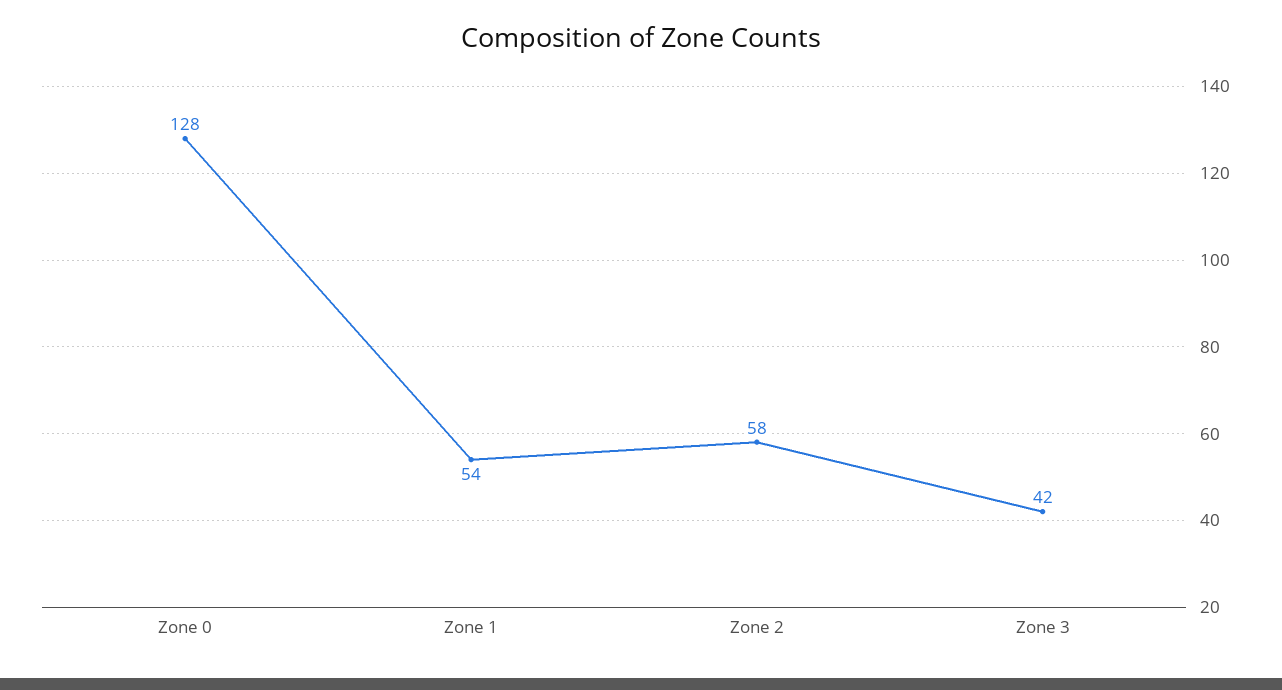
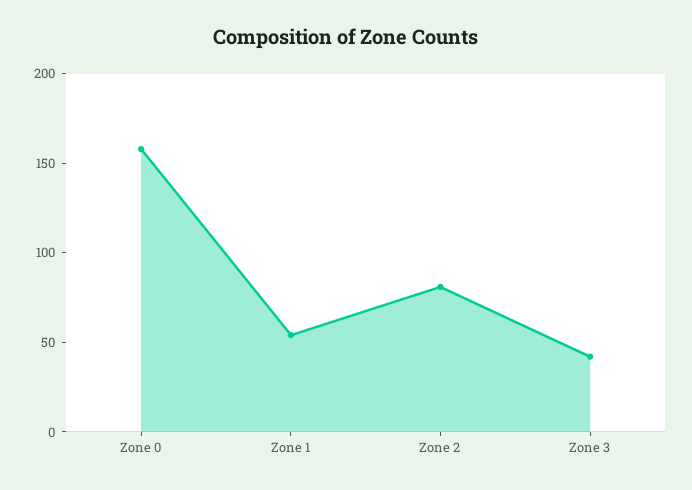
Zone 0: 128 -> 160
Zone 2: 58 -> 80

